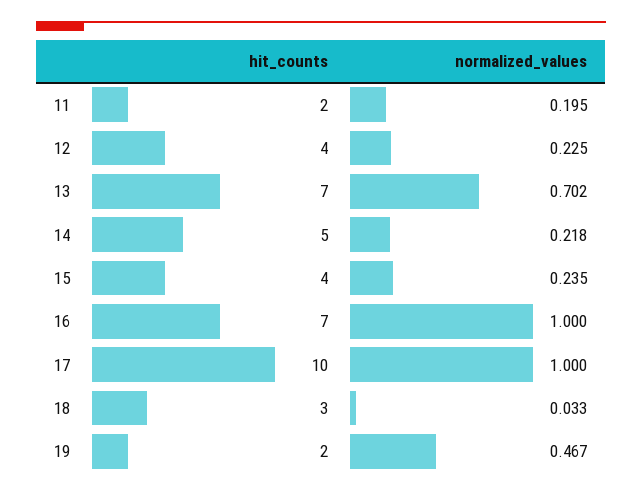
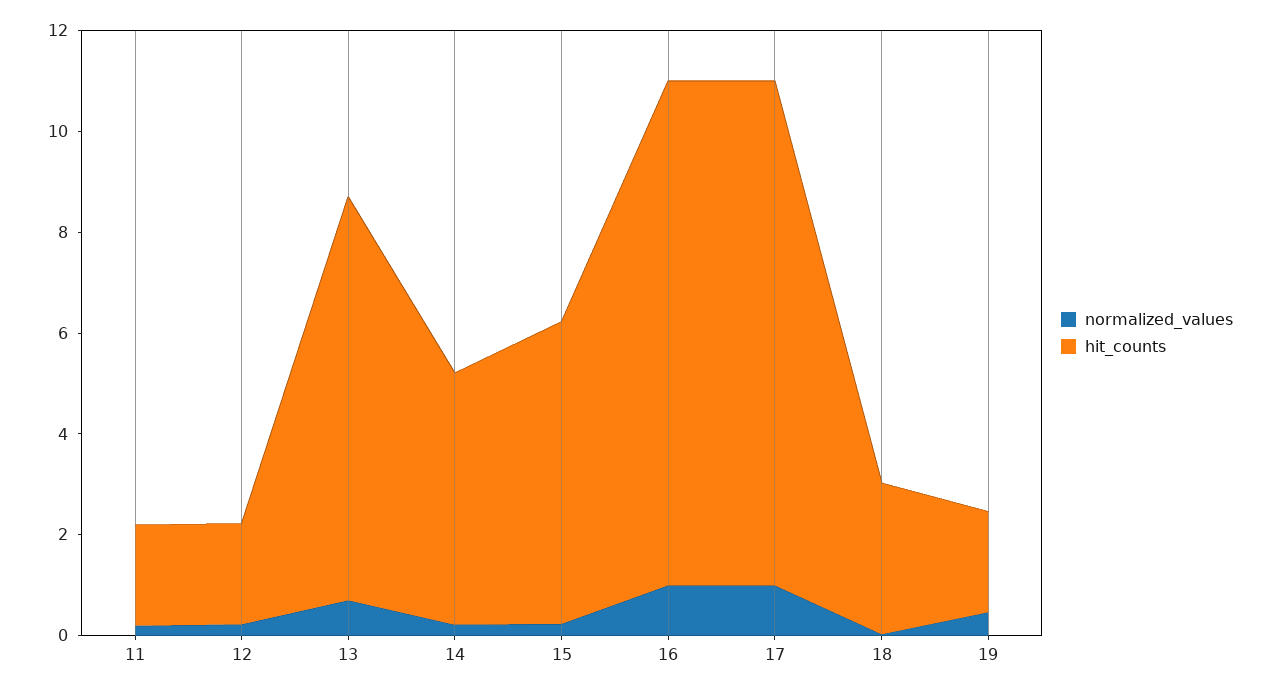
hit_counts, 12: 4 -> 2
hit_counts, 13: 7 -> 8
hit_counts, 15: 4 -> 6
hit_counts, 16: 7 -> 10

